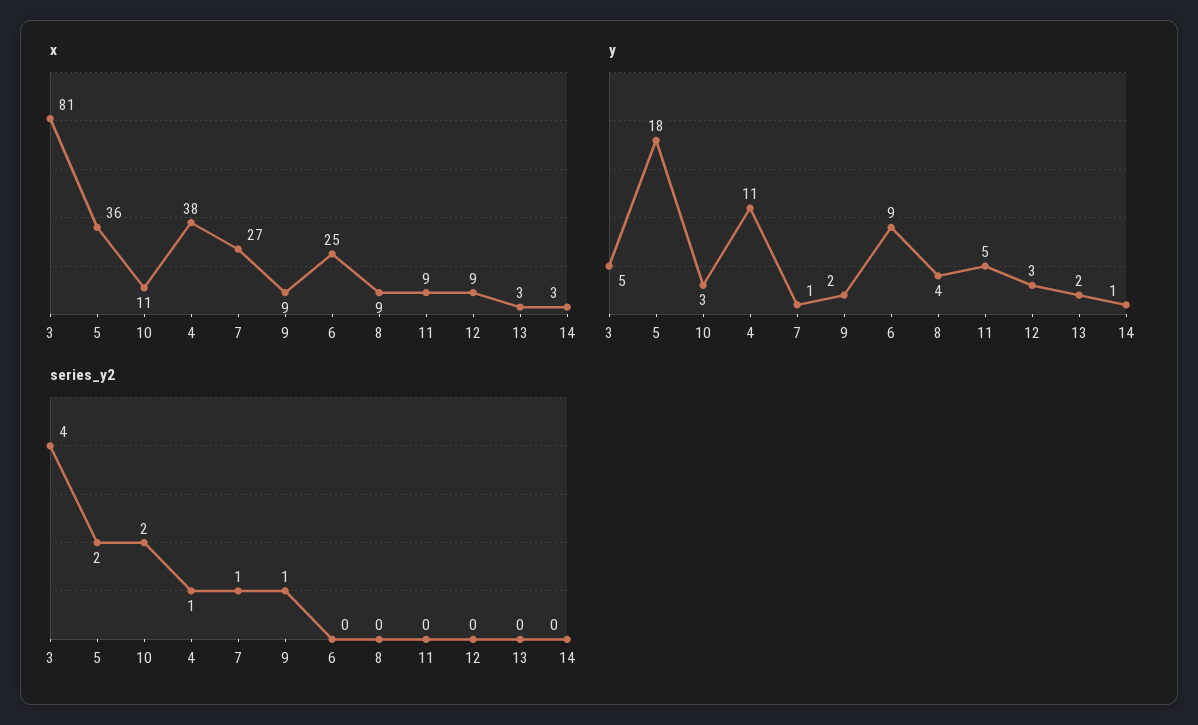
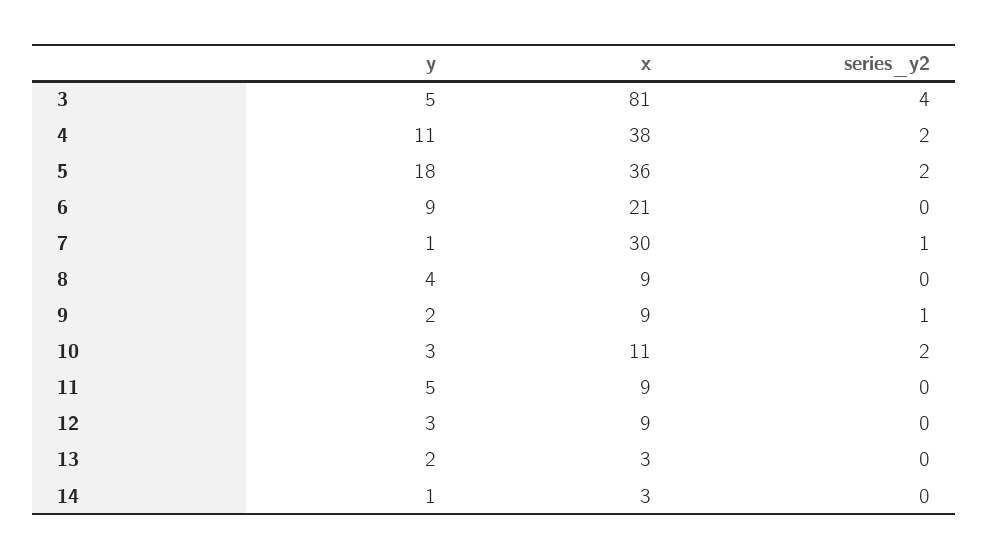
x, 7: 27 -> 30
x, 6: 25 -> 21
series_y2, 4: 1 -> 2

